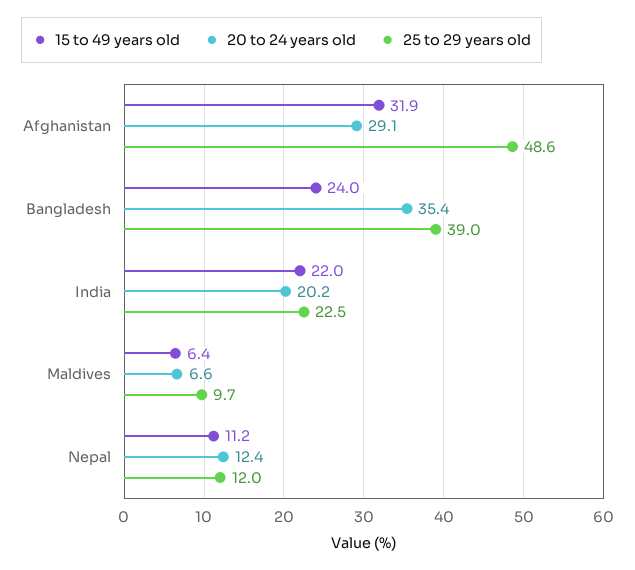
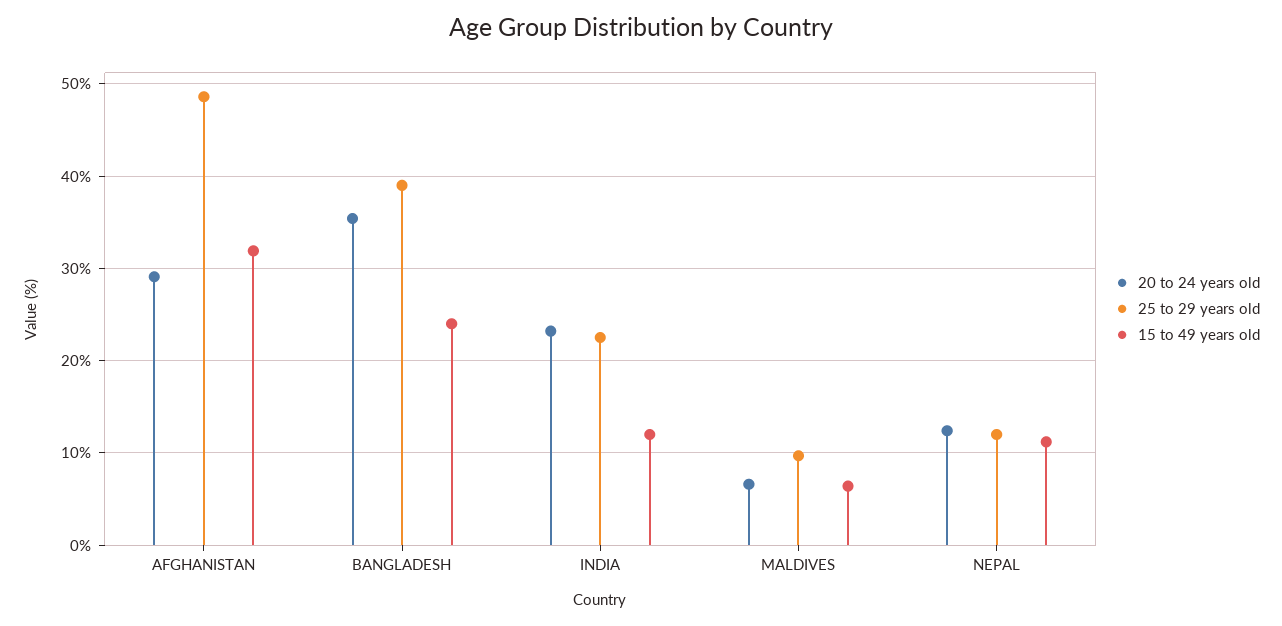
15 to 49 years old, India: 22 -> 12
20 to 24 years old, India: 20.2 -> 23

